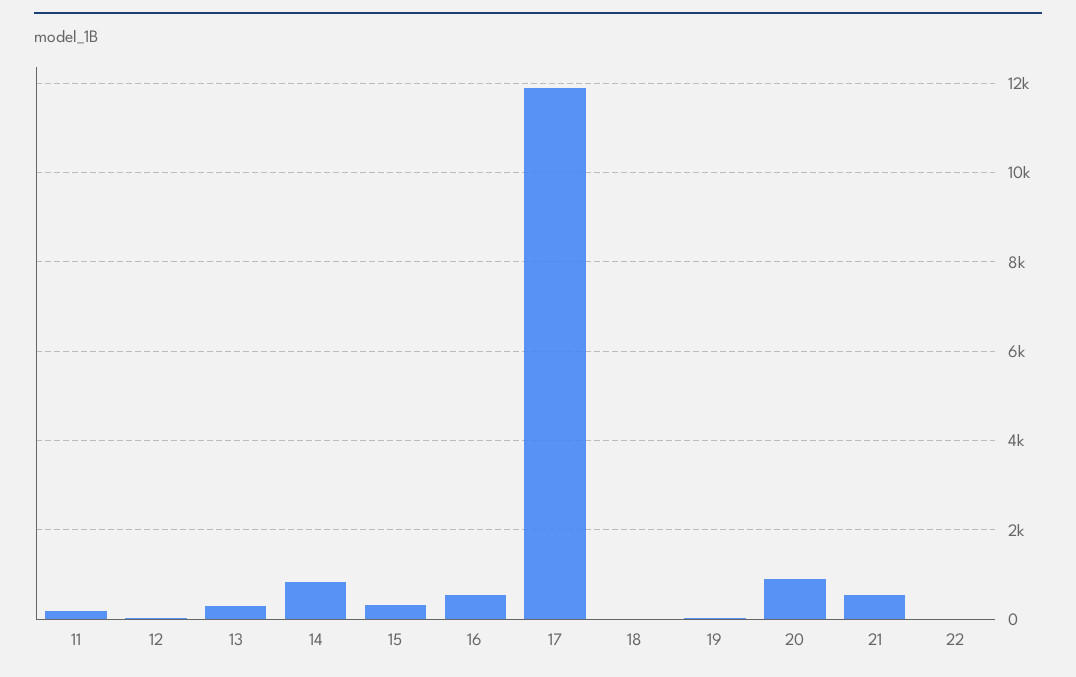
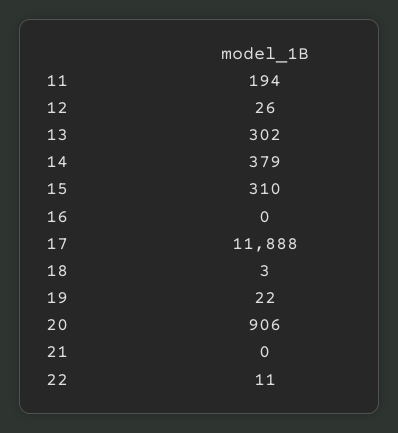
14: 800 -> 379
16: 600 -> 0
21: 600 -> 0

